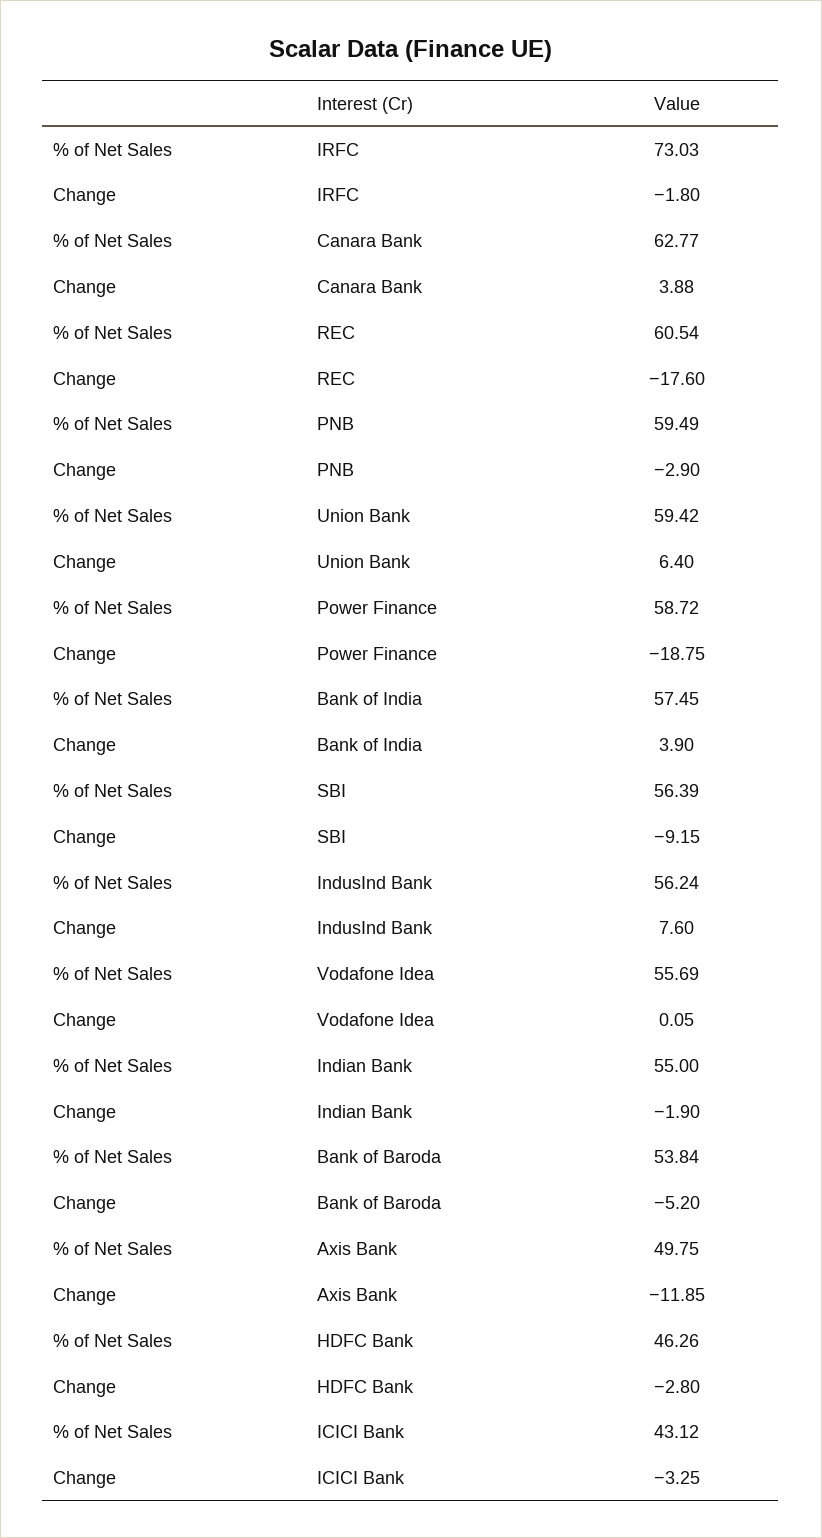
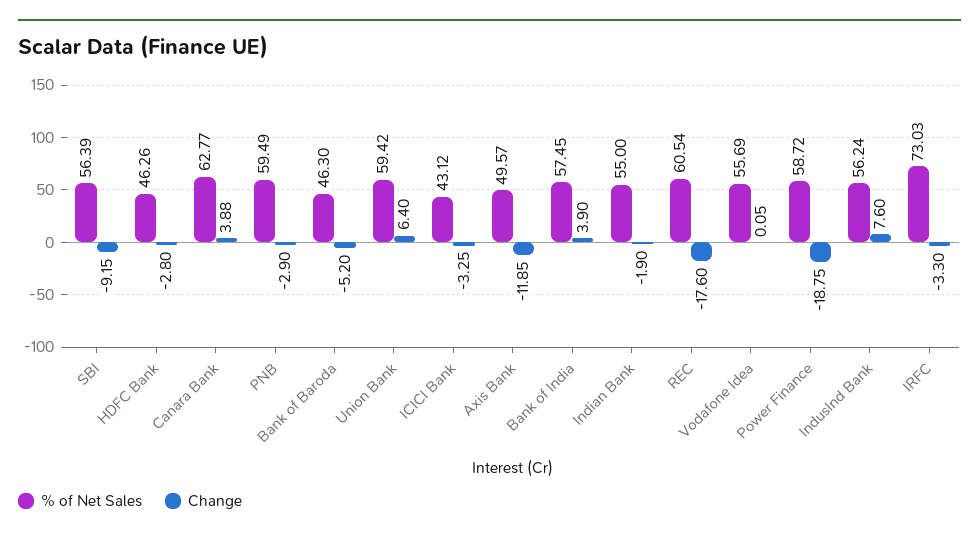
Change, IRFC: -1.8 -> -3.3
% of Net Sales, Bank of Baroda: 53.84 -> 46.3
% of Net Sales, Axis Bank: 49.75 -> 49.57

